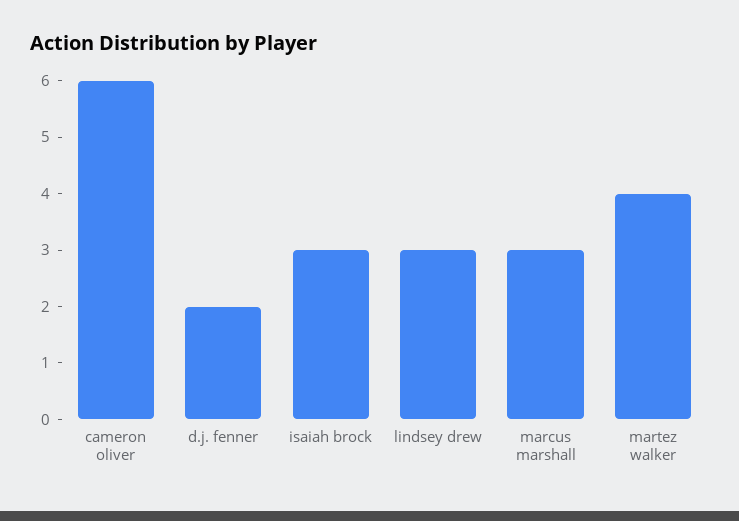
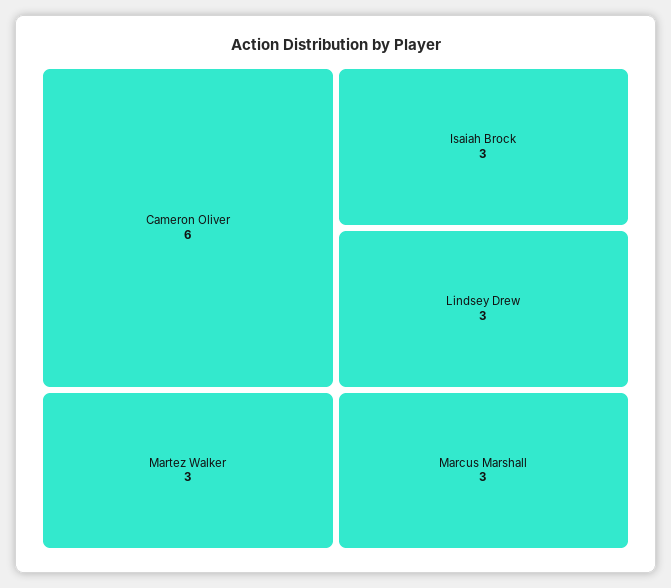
d.j. fenner: 2 -> none
martez walker: 4 -> 3

